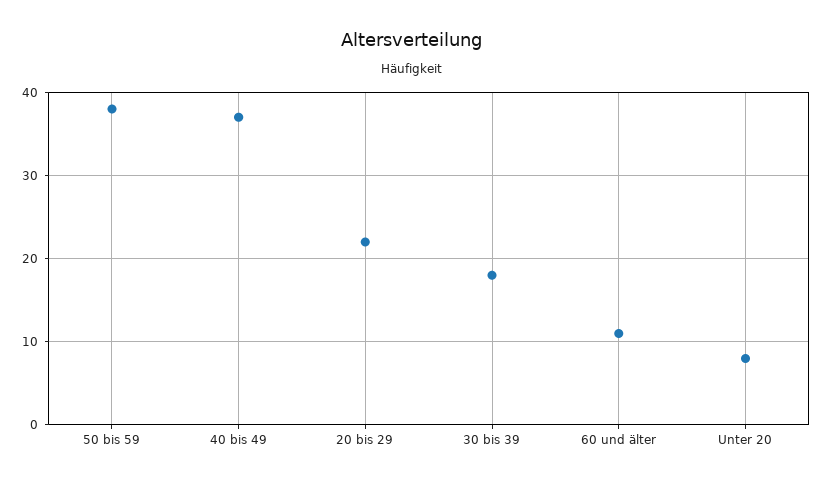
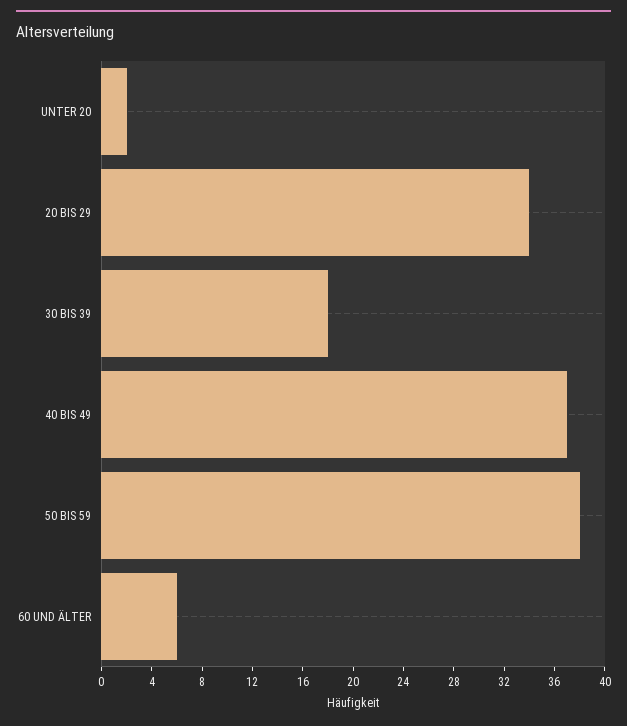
20 bis 29: 22 -> 34
60 und älter: 11 -> 6
Unter 20: 8 -> 2

